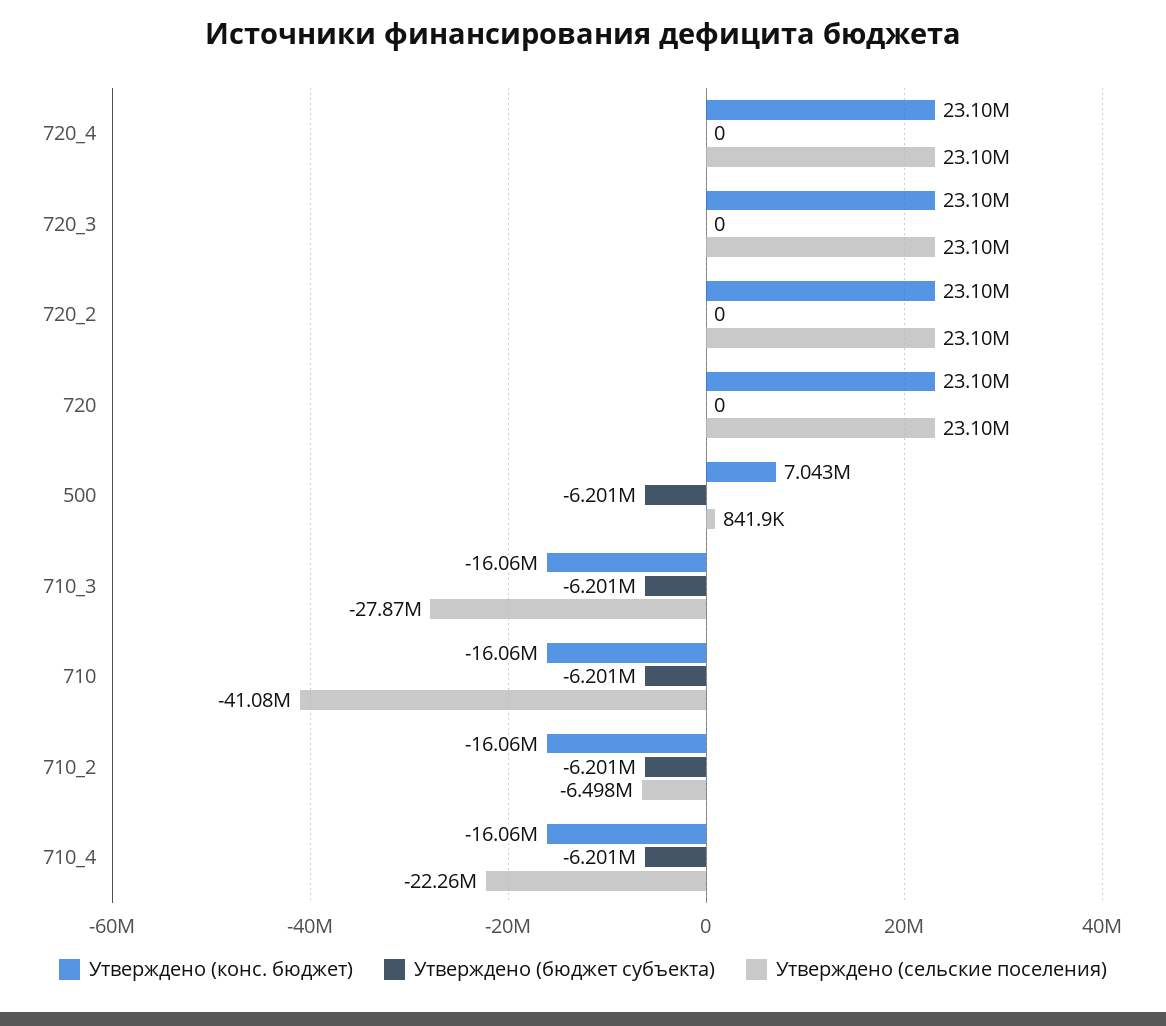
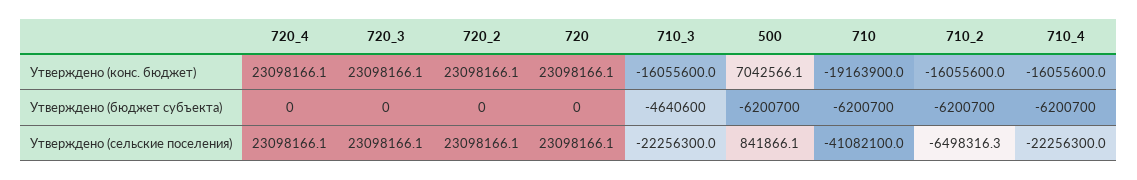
Утверждено (бюджет субъекта), 710_3: -6201000 -> -4640600
Утверждено (сельские поселения), 710_3: -27870000 -> -22256300
Утверждено (конс. бюджет), 710: -16060000 -> -19163900

